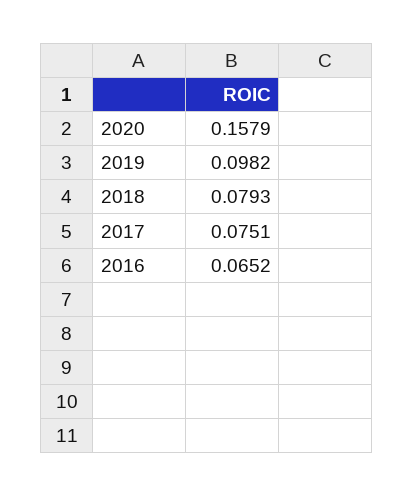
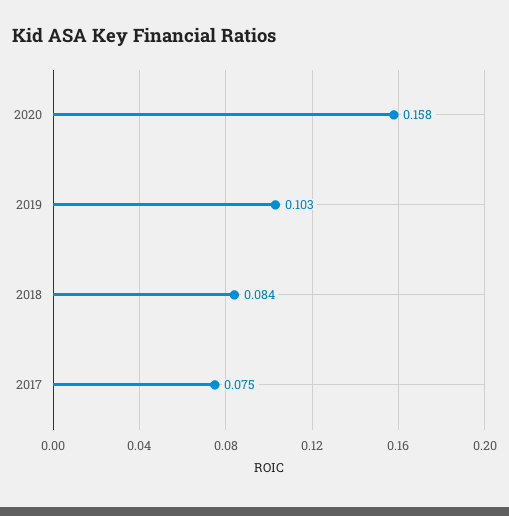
2019: 0.0982 -> 0.103
2018: 0.0793 -> 0.084
2016: 0.0652 -> none

